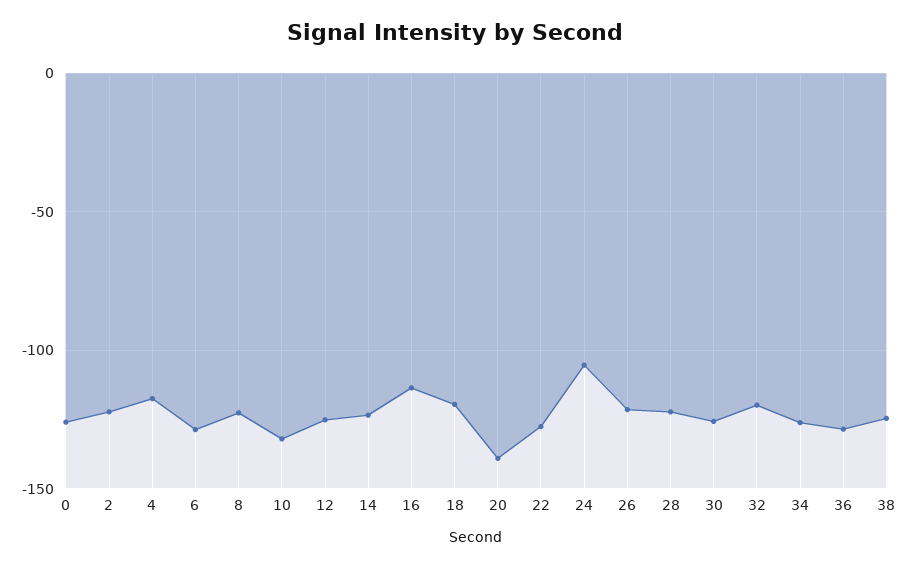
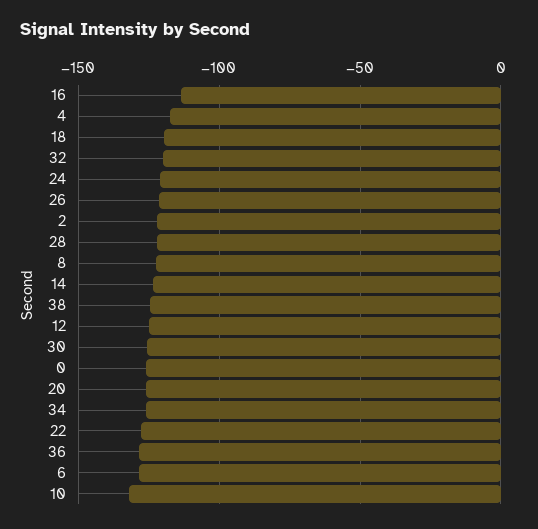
20: -140 -> -125
24: -105 -> -120

